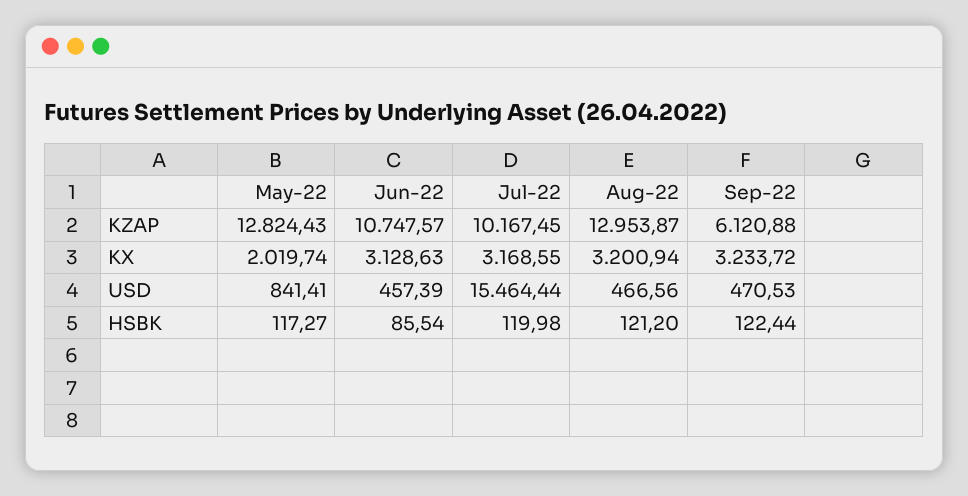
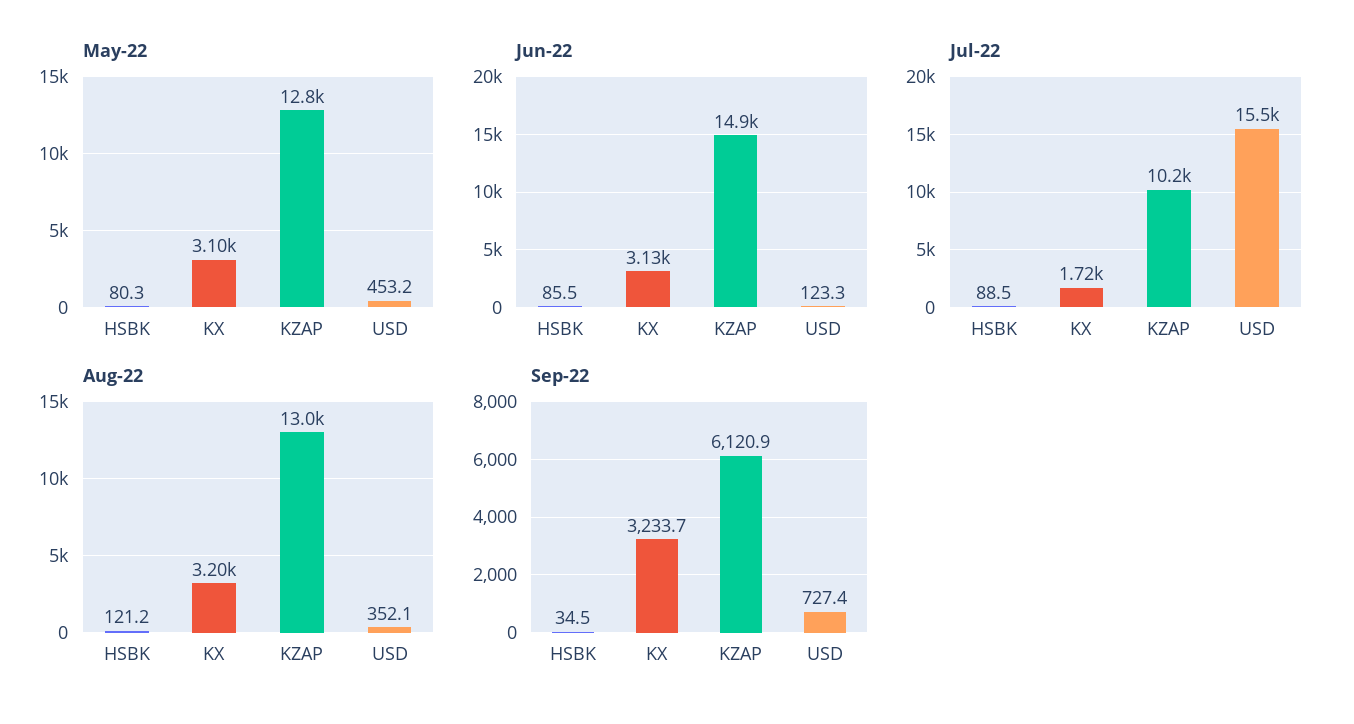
Jun-22, KZAP: 10747.57 -> 14900
May-22, KX: 2019.74 -> 3100
Jul-22, KX: 3168.55 -> 1720
May-22, USD: 841.41 -> 453.2
Jun-22, USD: 457.39 -> 123.3
Aug-22, USD: 466.56 -> 352.1
Sep-22, USD: 470.53 -> 727.4
May-22, HSBK: 117.27 -> 80.3
Jul-22, HSBK: 119.98 -> 88.5
Sep-22, HSBK: 122.44 -> 34.5

